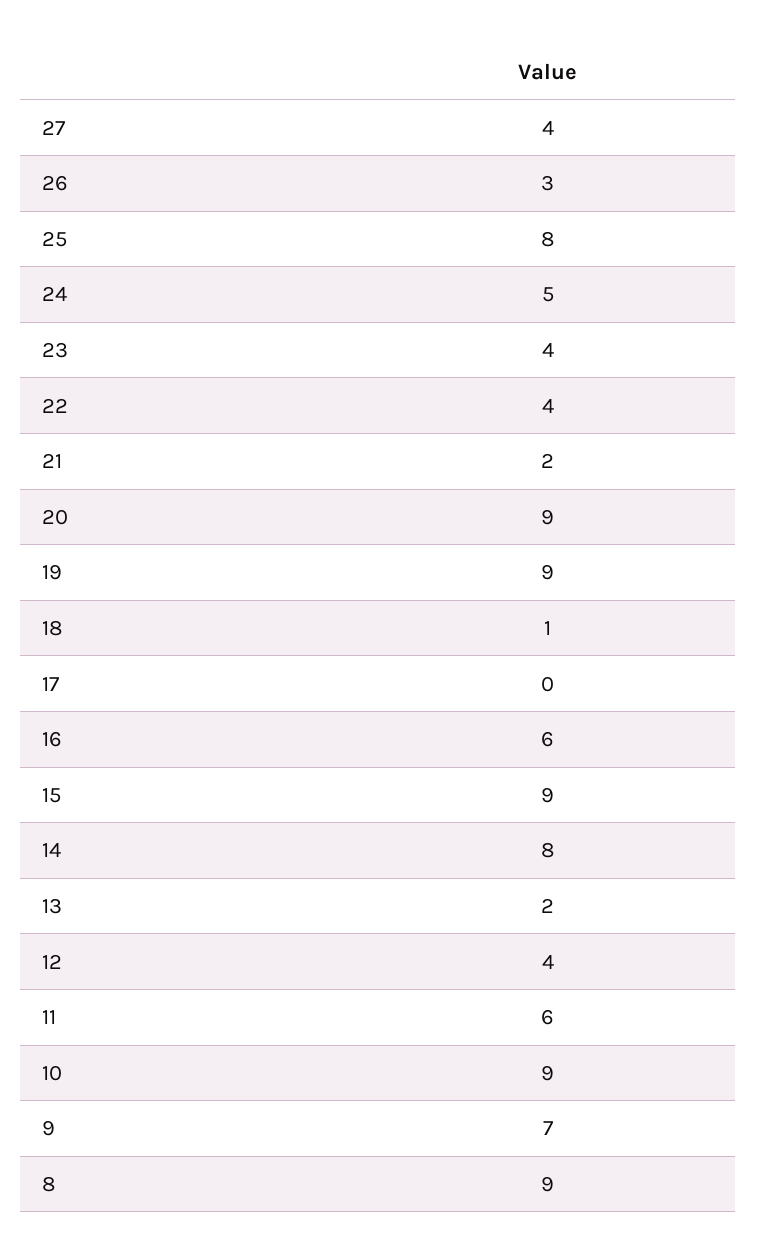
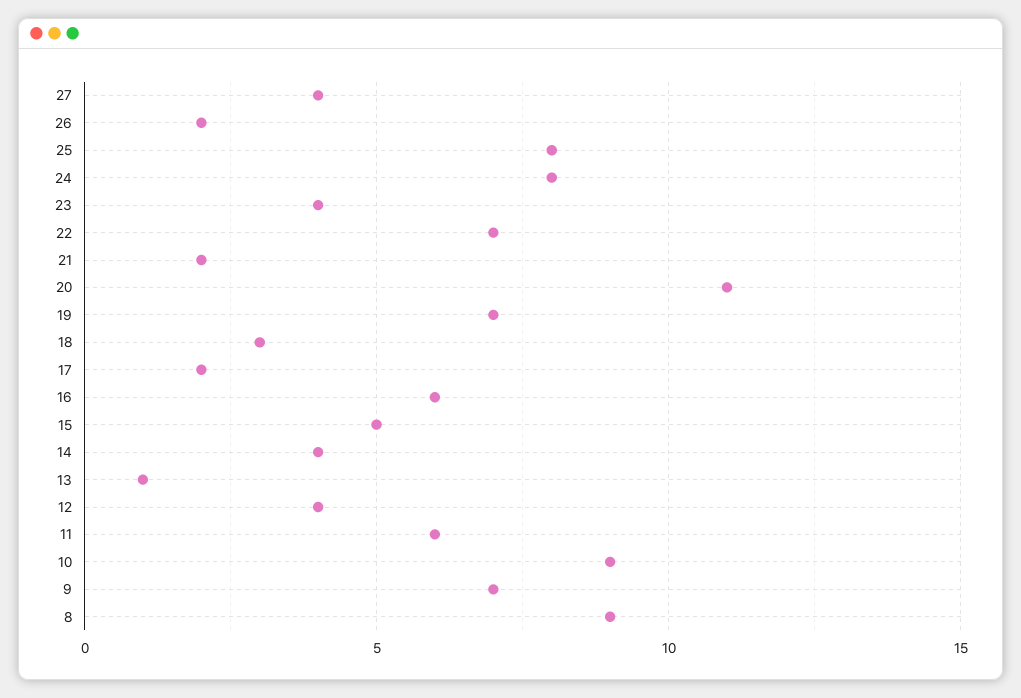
26: 3 -> 2
24: 5 -> 8
22: 4 -> 7
20: 9 -> 11
19: 9 -> 7
18: 1 -> 3
17: 0 -> 2
15: 9 -> 5
14: 8 -> 4
13: 2 -> 1

